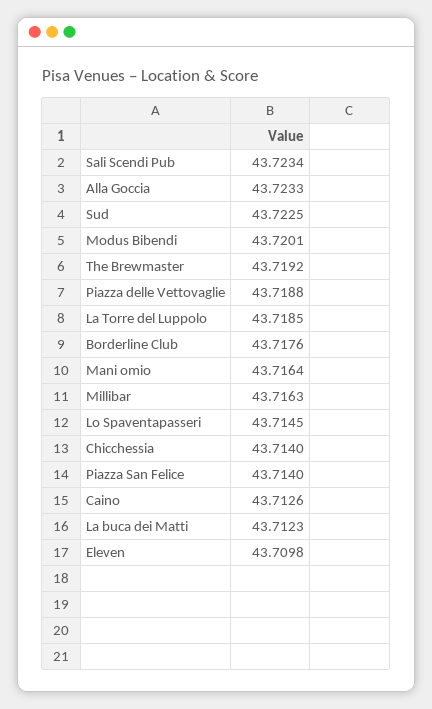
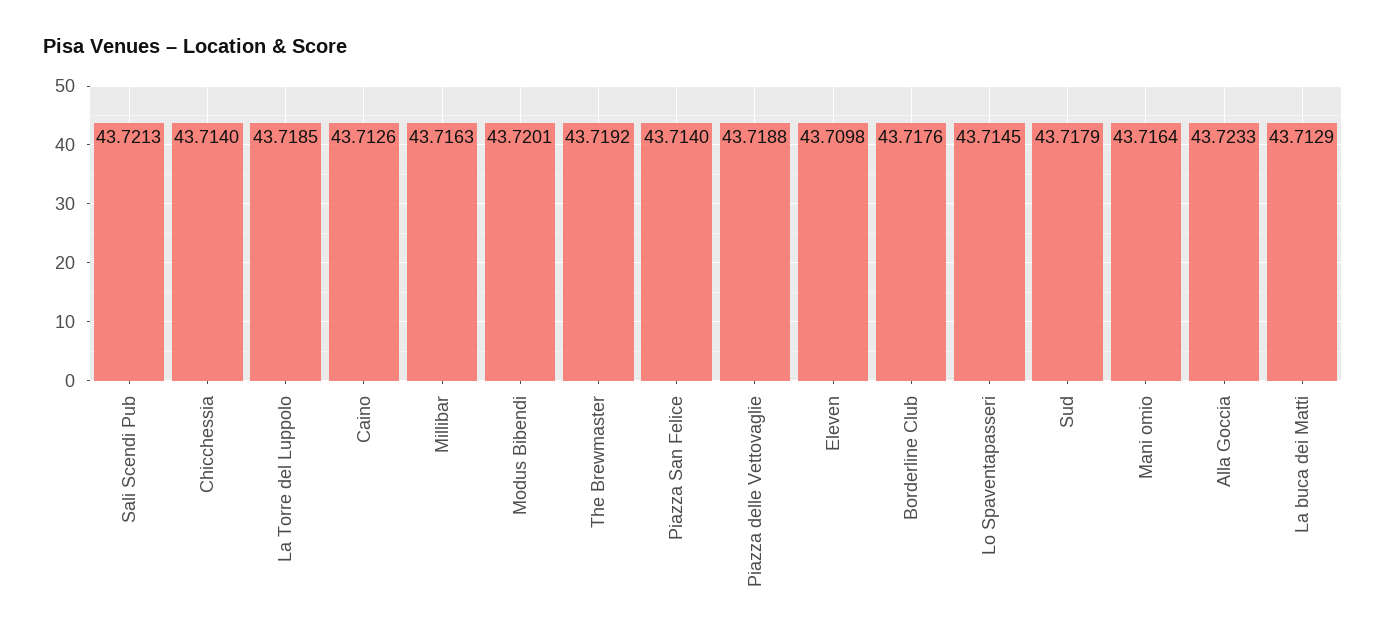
Sali Scendi Pub: 43.7234 -> 43.7213
Sud: 43.7225 -> 43.7179
La buca dei Matti: 43.7123 -> 43.7129

